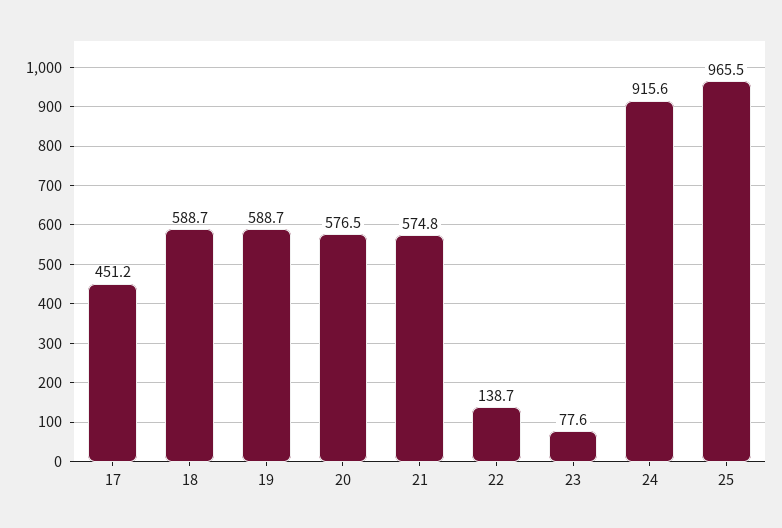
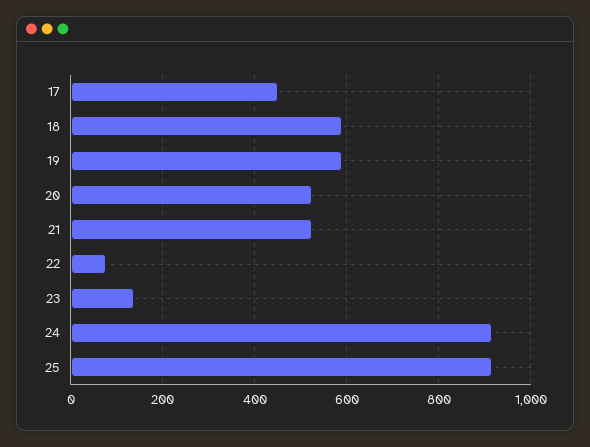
20: 576.5 -> 520
21: 574.8 -> 520
22: 138.7 -> 80
23: 77.6 -> 140
25: 965.5 -> 920

